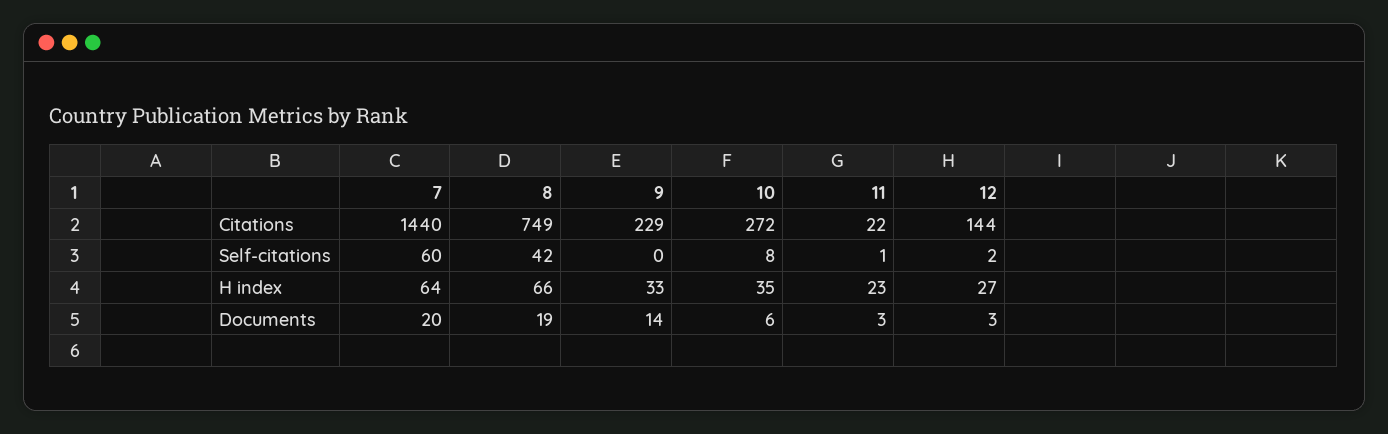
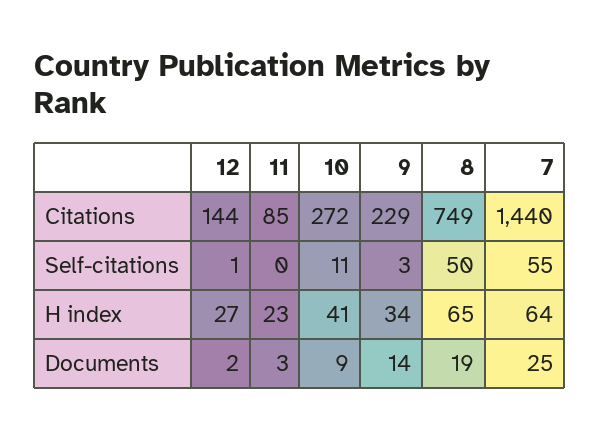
11, Citations: 22 -> 85
7, Self-citations: 60 -> 55
8, Self-citations: 42 -> 50
9, Self-citations: 0 -> 3
10, Self-citations: 8 -> 11
11, Self-citations: 1 -> 0
12, Self-citations: 2 -> 1
8, H index: 66 -> 65
9, H index: 33 -> 34
10, H index: 35 -> 41
7, Documents: 20 -> 25
10, Documents: 6 -> 9
12, Documents: 3 -> 2

